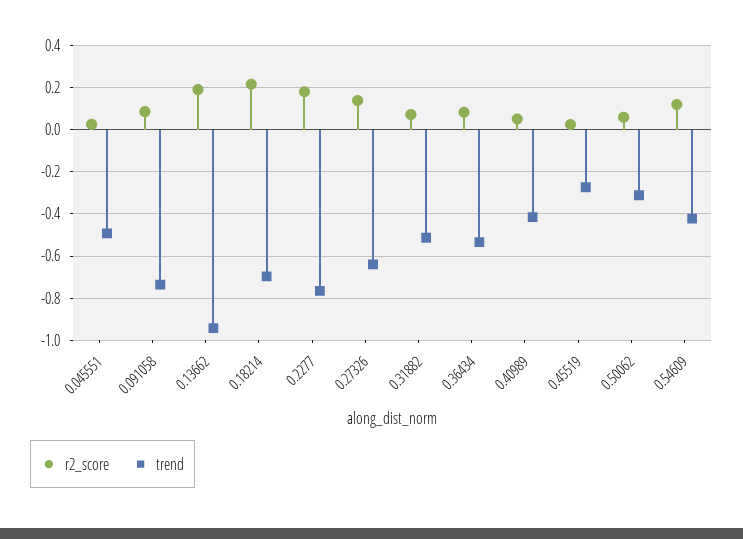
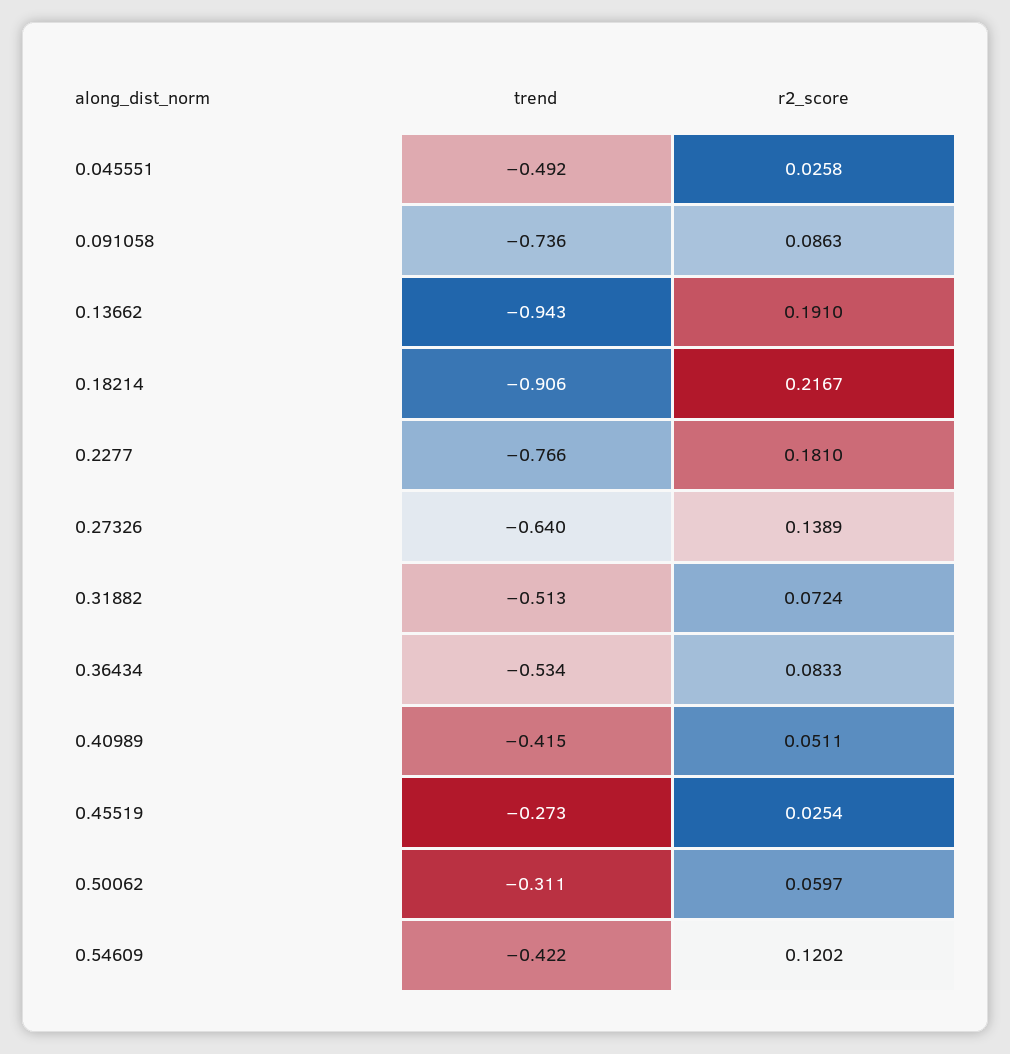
trend, 0.18214: -0.7 -> -0.906

